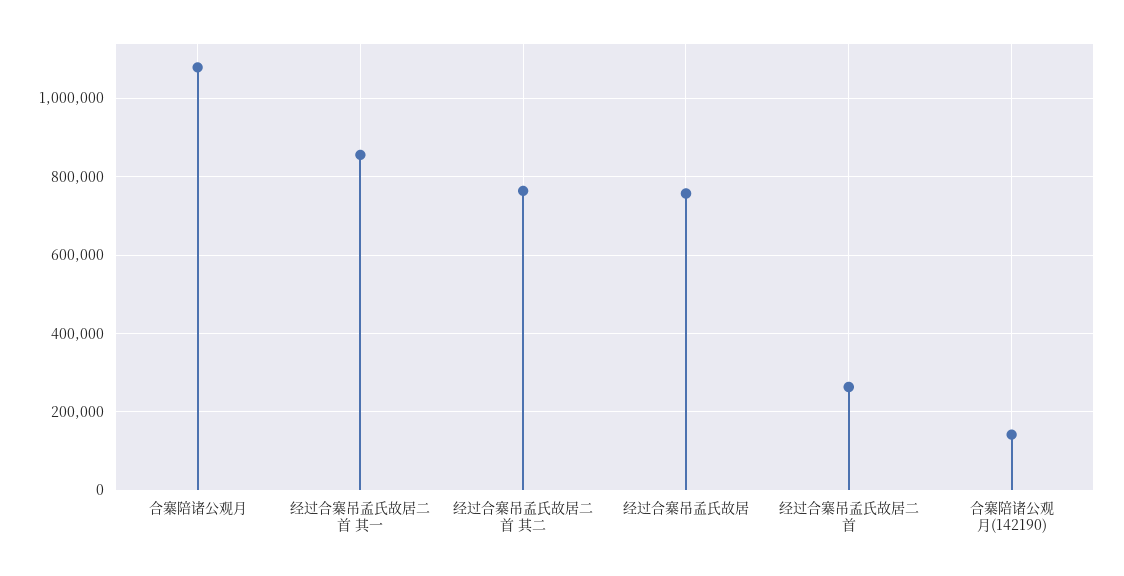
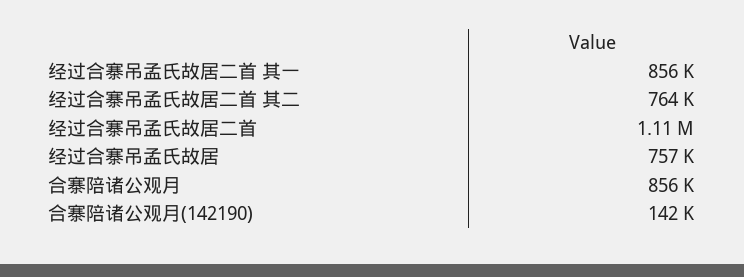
合寨陪诸公观月: 1080000 -> 856000
经过合寨吊孟氏故居二首: 260000 -> 1110000

